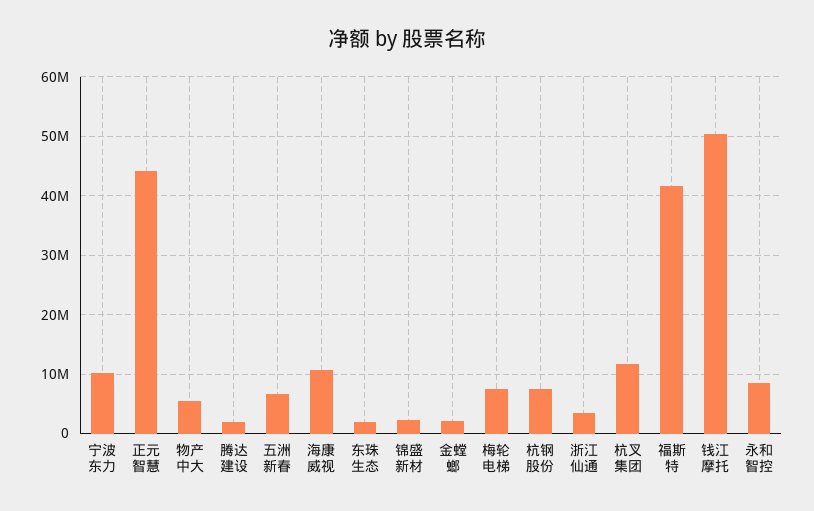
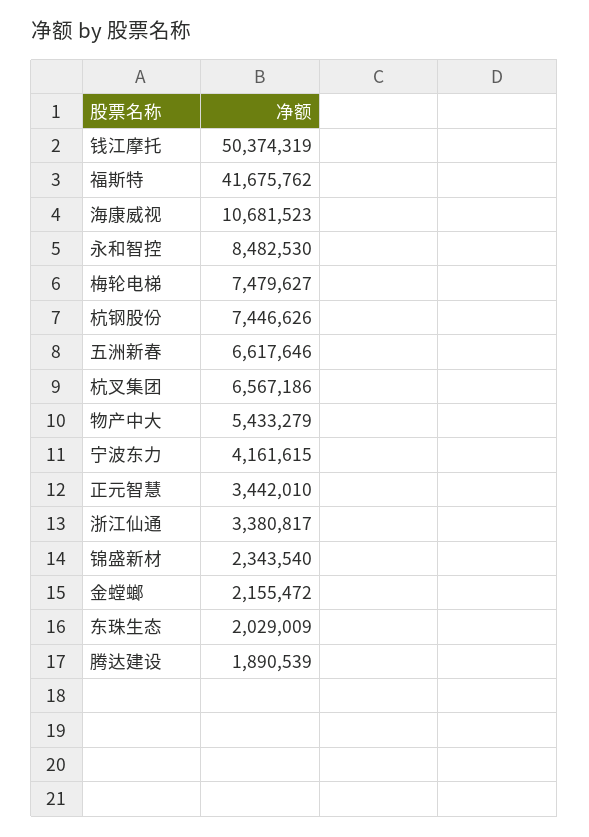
宁波东力: 10000000 -> 4161615
正元智慧: 44000000 -> 3442010
杭叉集团: 12000000 -> 6567186

